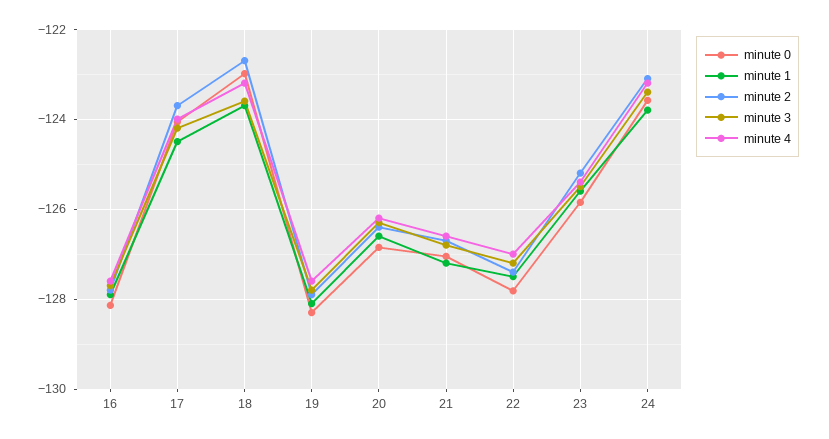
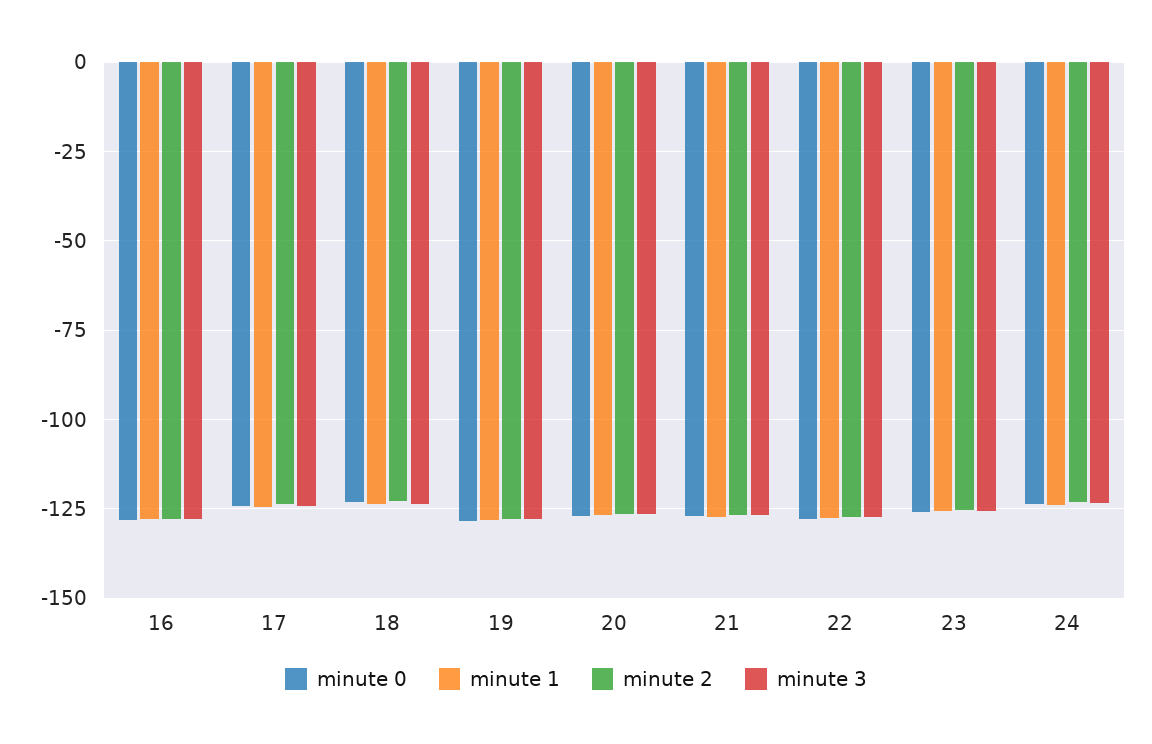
minute 4, 16: -127.6 -> none
minute 4, 17: -124 -> none
minute 4, 18: -123.2 -> none
minute 4, 19: -127.6 -> none
minute 4, 20: -126.2 -> none
minute 4, 21: -126.6 -> none
minute 4, 22: -127 -> none
minute 4, 23: -125.4 -> none
minute 4, 24: -123.2 -> none

